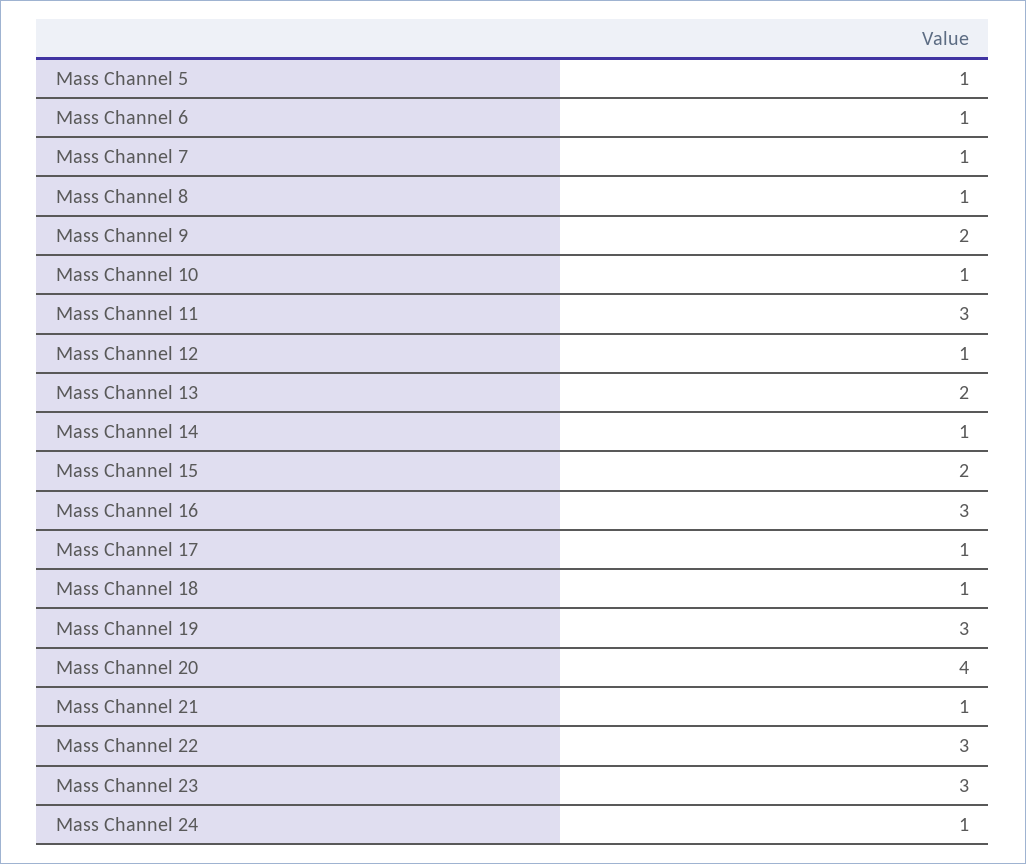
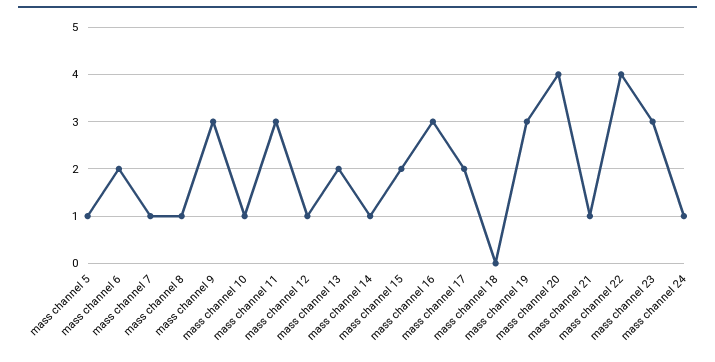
Mass Channel 6: 1 -> 2
Mass Channel 9: 2 -> 3
Mass Channel 17: 1 -> 2
Mass Channel 18: 1 -> 0
Mass Channel 22: 3 -> 4

